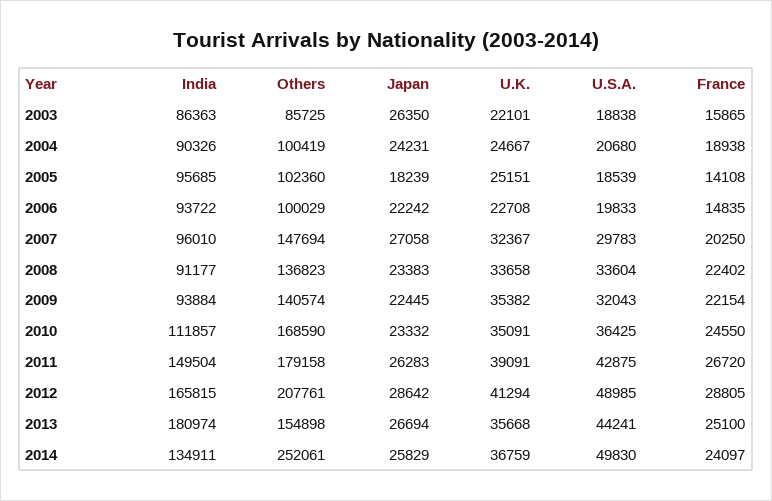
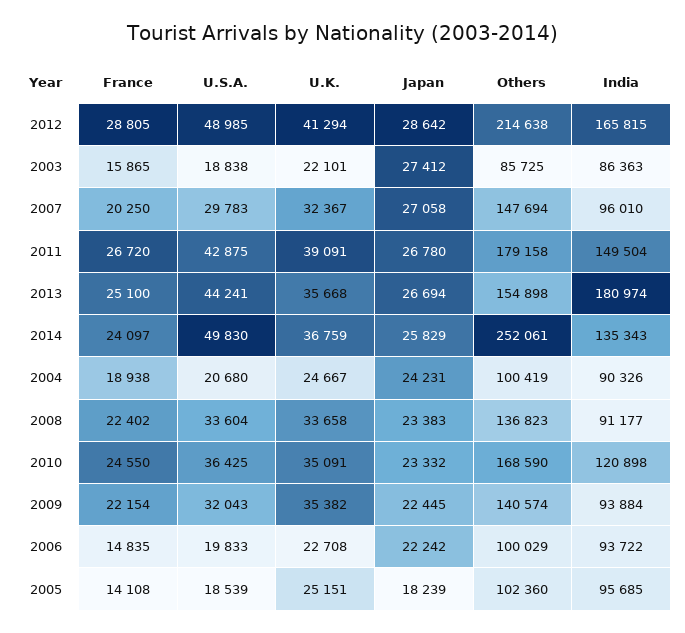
Japan, 2003: 26350 -> 27412
India, 2010: 111857 -> 120898
Japan, 2011: 26283 -> 26780
Others, 2012: 207761 -> 214638
India, 2014: 134911 -> 135343

